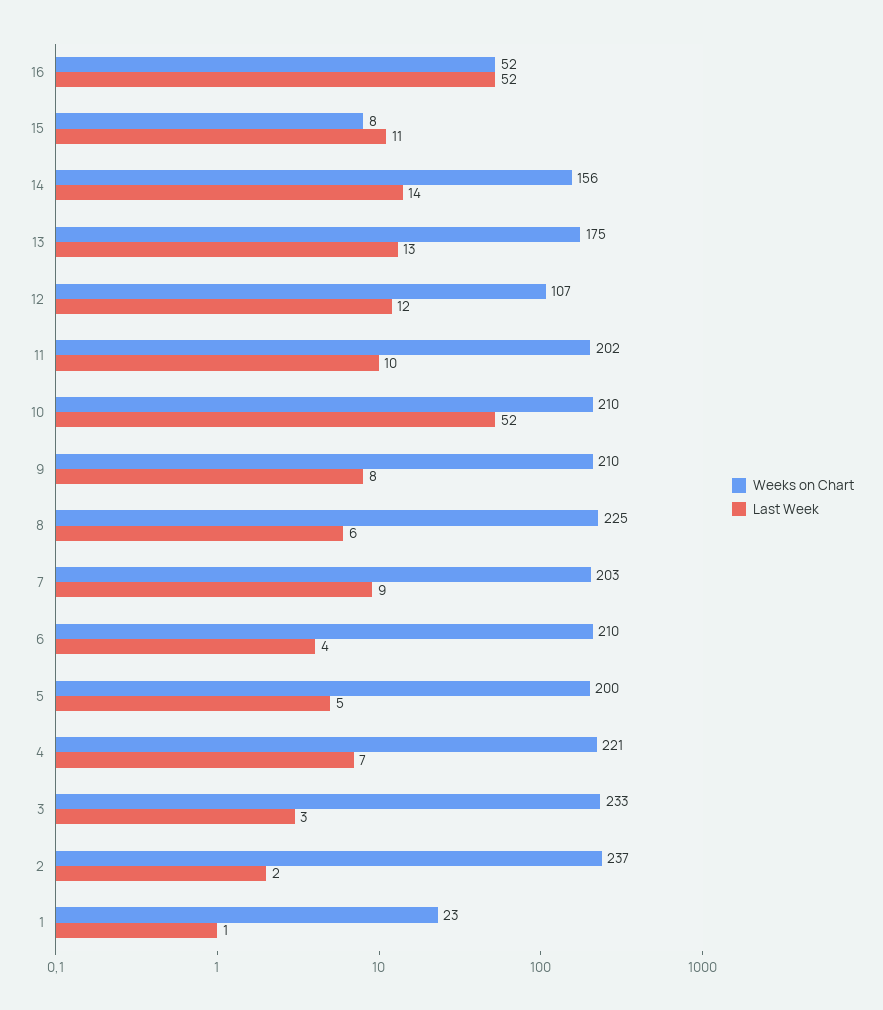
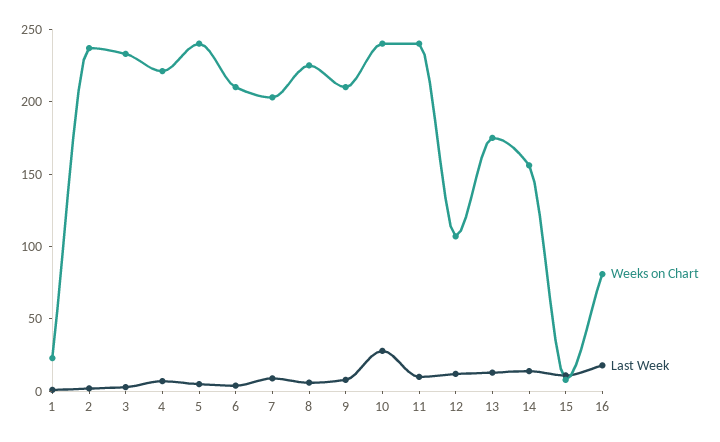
Weeks on Chart, 16: 52 -> 80
Last Week, 16: 52 -> 20
Weeks on Chart, 11: 202 -> 240
Weeks on Chart, 10: 210 -> 240
Last Week, 10: 52 -> 30
Weeks on Chart, 5: 200 -> 240

